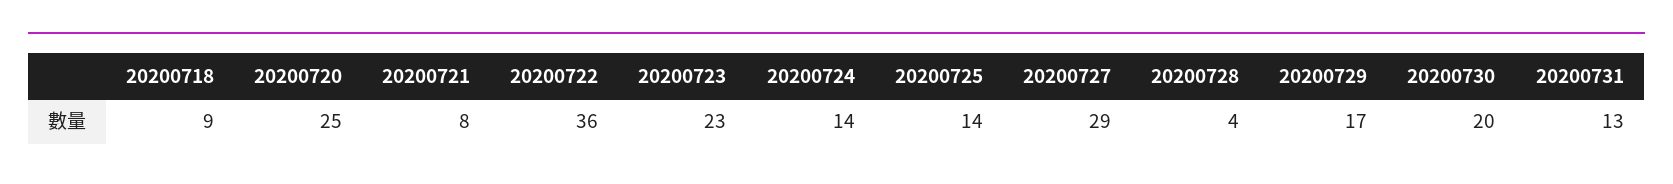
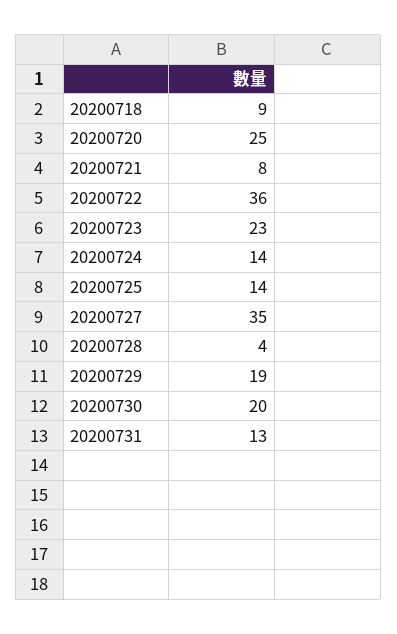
20200727: 29 -> 35
20200729: 17 -> 19

